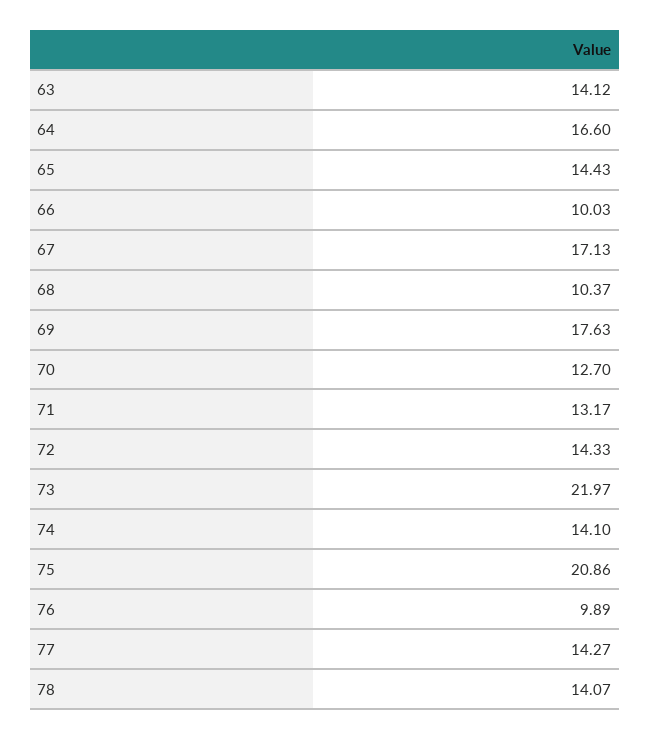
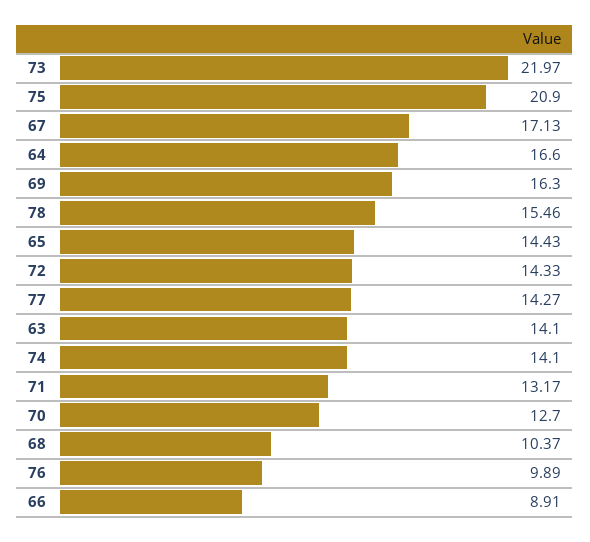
63: 14.12 -> 14.1
66: 10.03 -> 8.91
69: 17.63 -> 16.3
75: 20.86 -> 20.9
78: 14.07 -> 15.46

